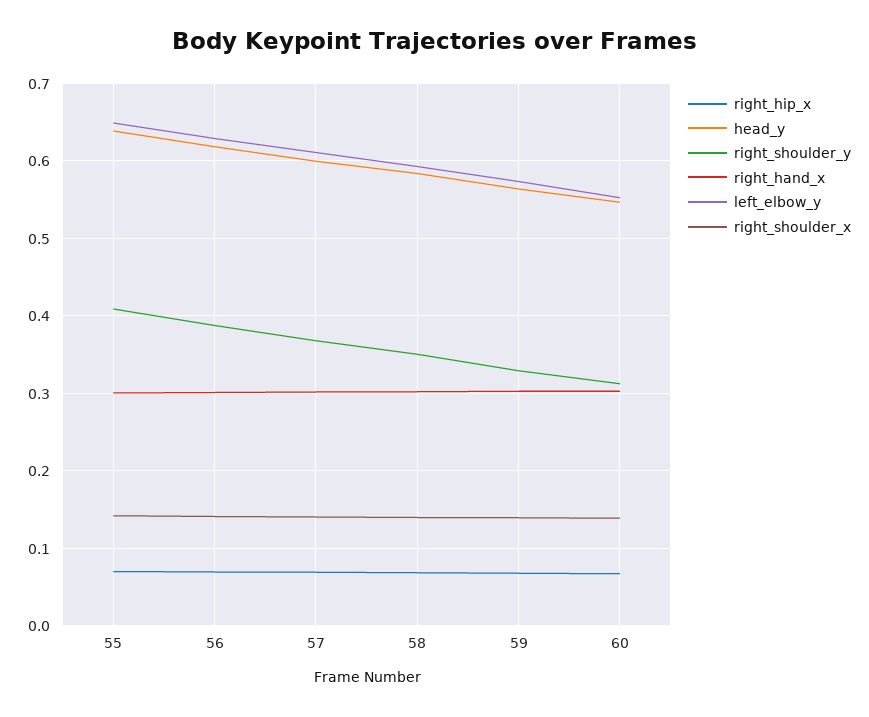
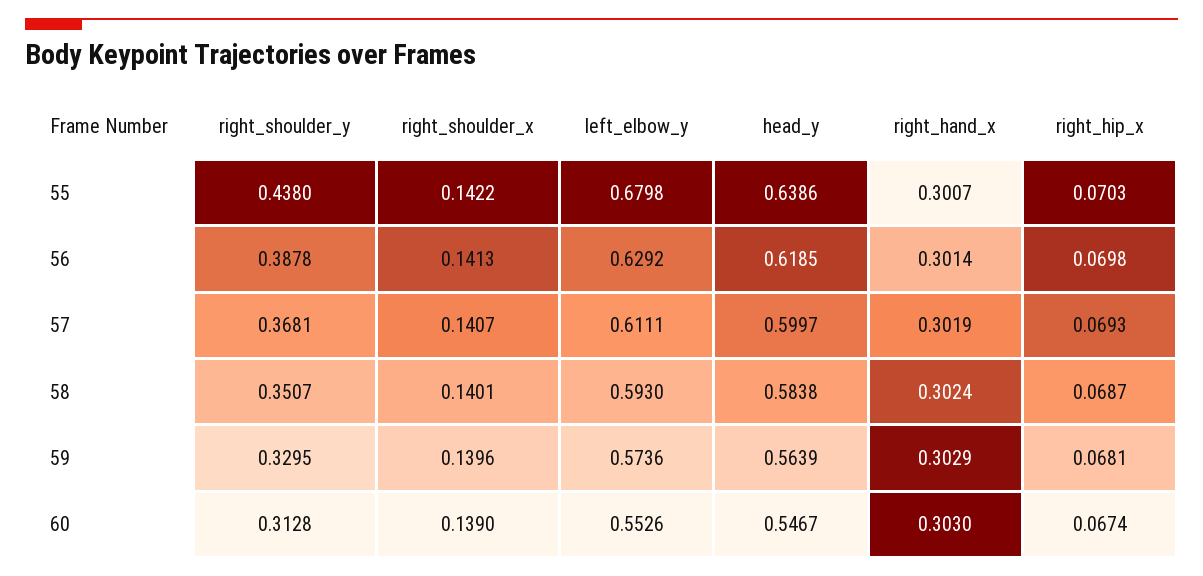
right_shoulder_y, 55: 0.41 -> 0.438
left_elbow_y, 55: 0.65 -> 0.6798

